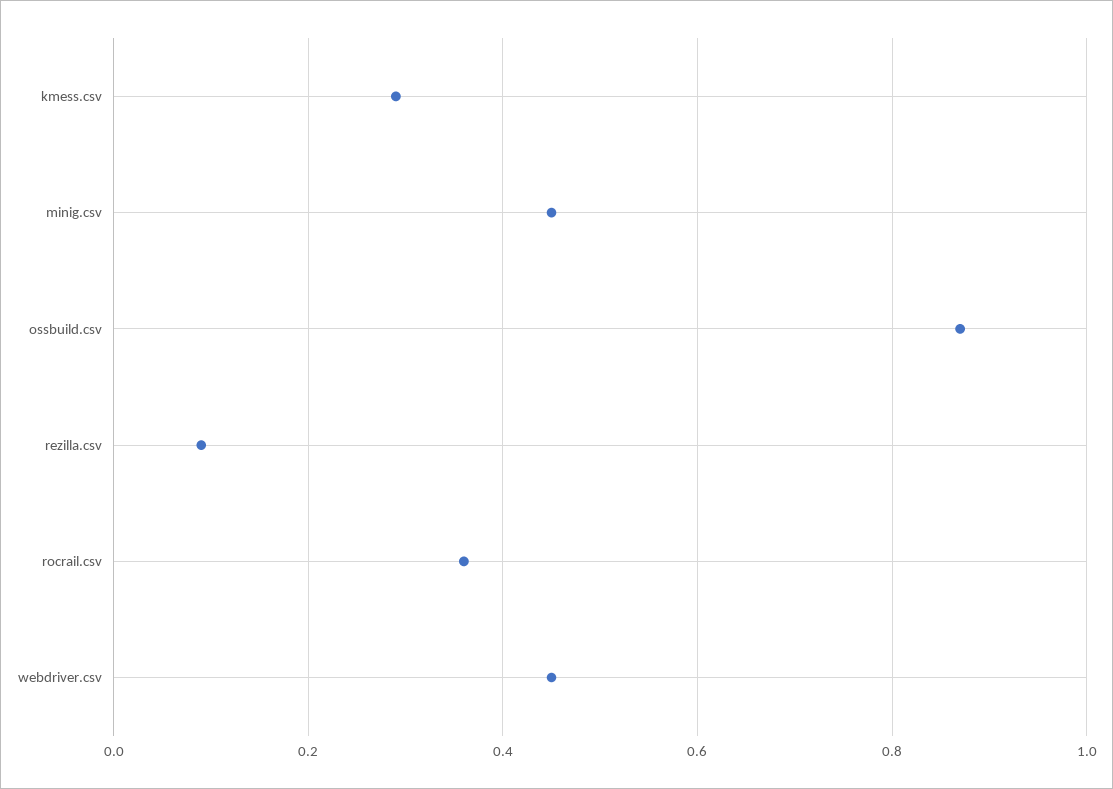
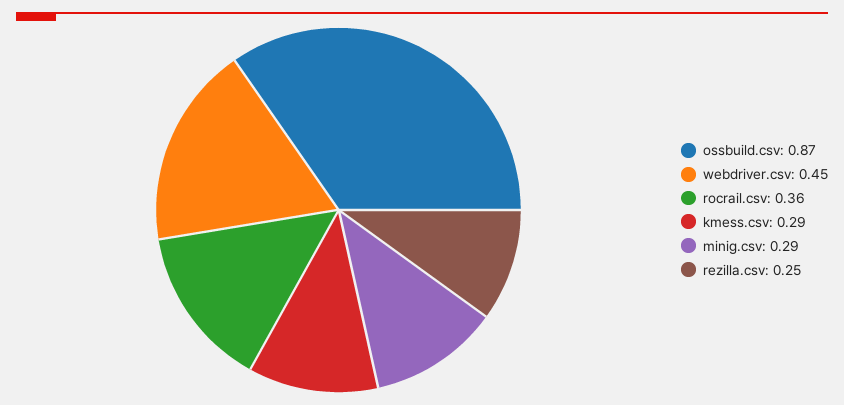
minig.csv: 0.45 -> 0.29
rezilla.csv: 0.1 -> 0.25

